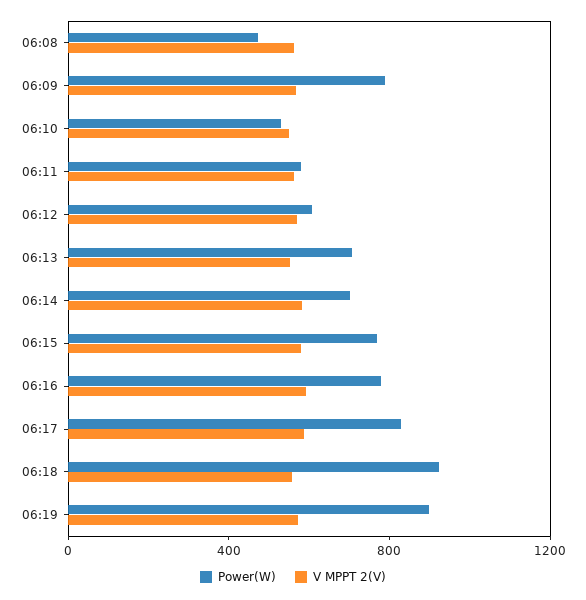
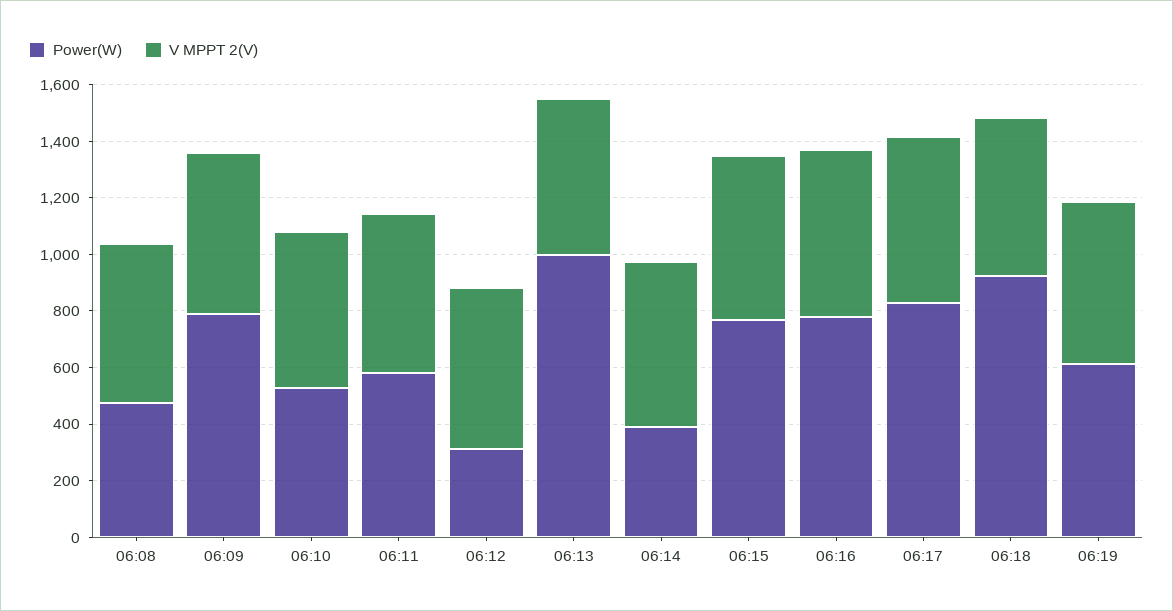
Power(W), 06:12: 600 -> 300
Power(W), 06:13: 700 -> 1000
Power(W), 06:14: 700 -> 400
Power(W), 06:19: 900 -> 600

